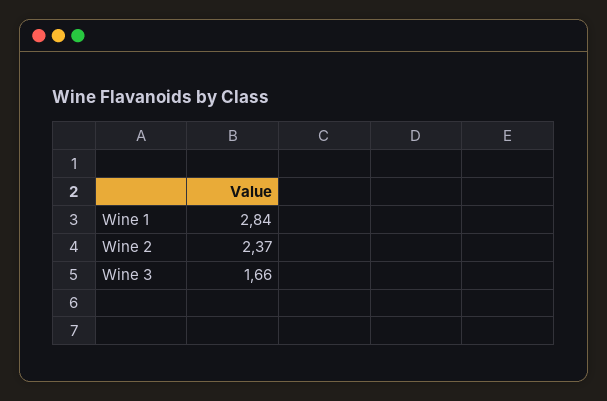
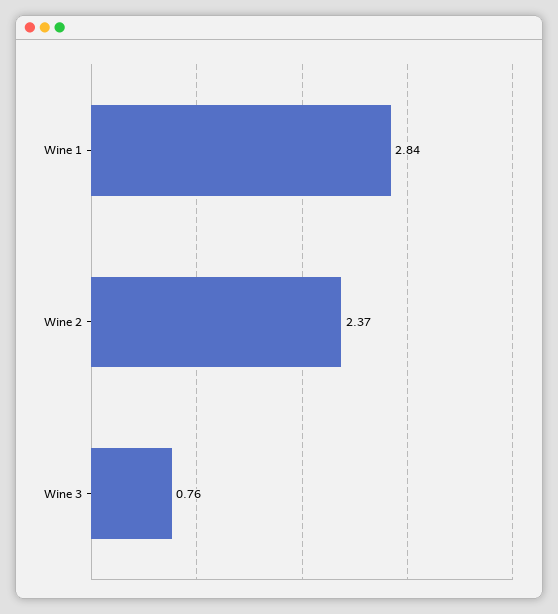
Wine 3: 1.66 -> 0.76

